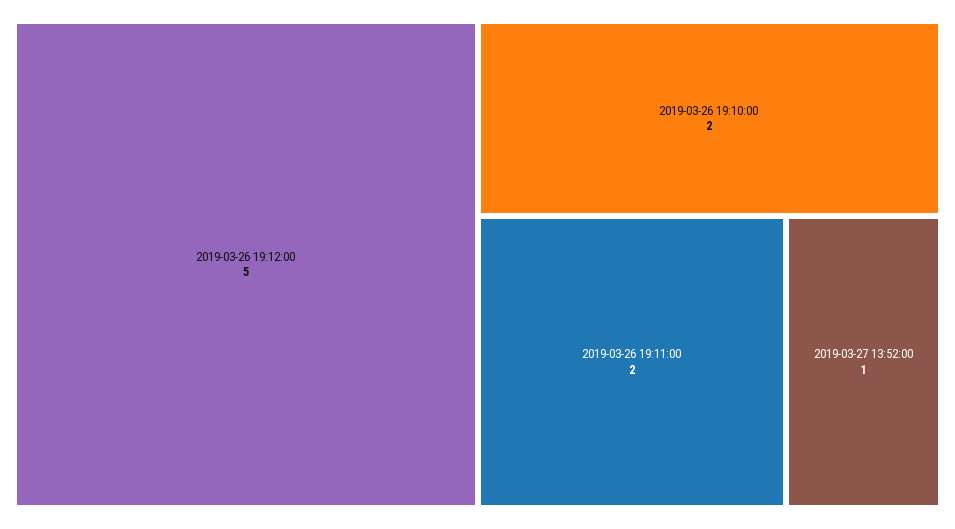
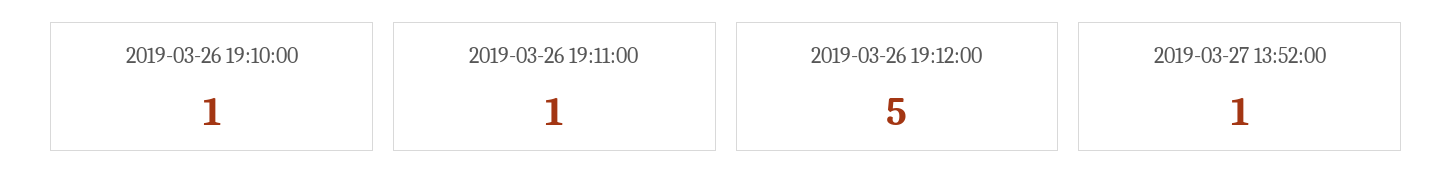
2019-03-26 19:10:00: 2 -> 1
2019-03-26 19:11:00: 2 -> 1

